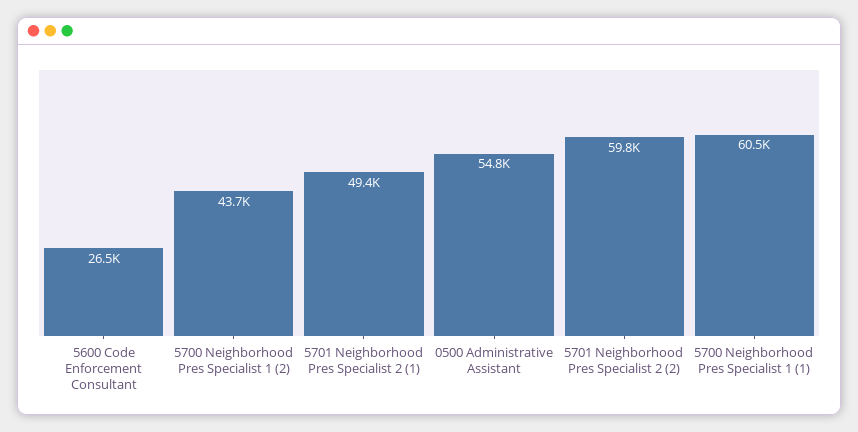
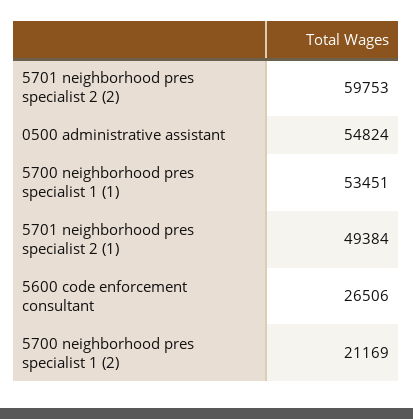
5700 Neighborhood Pres Specialist 1 (2): 43700 -> 21169
5700 Neighborhood Pres Specialist 1 (1): 60500 -> 53451

